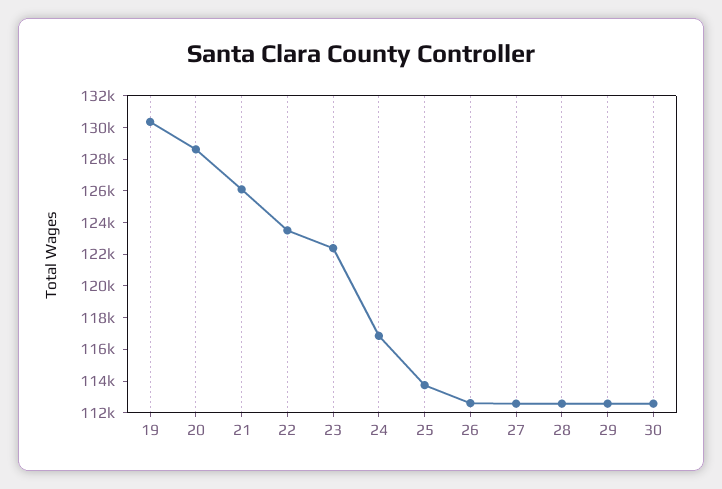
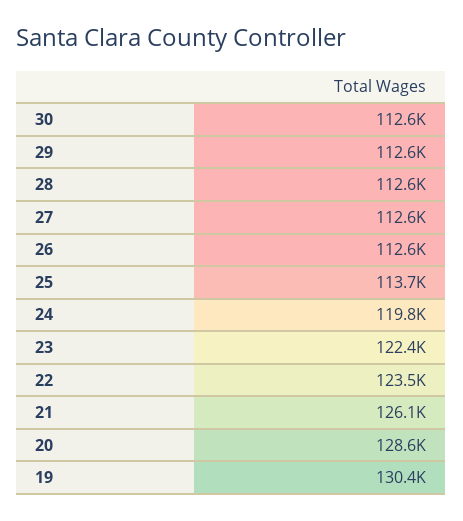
24: 117000 -> 119800

